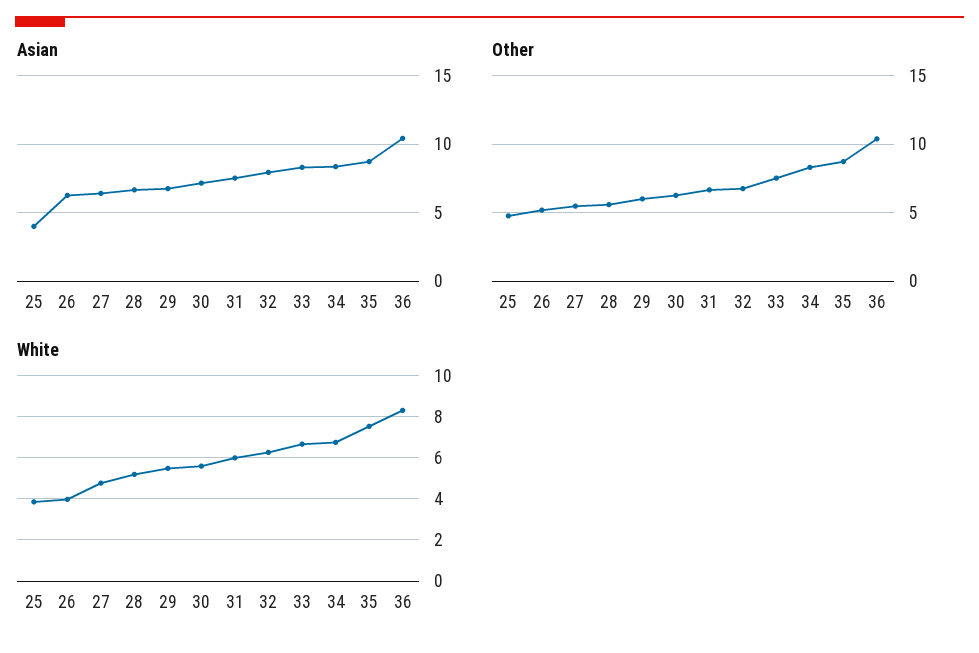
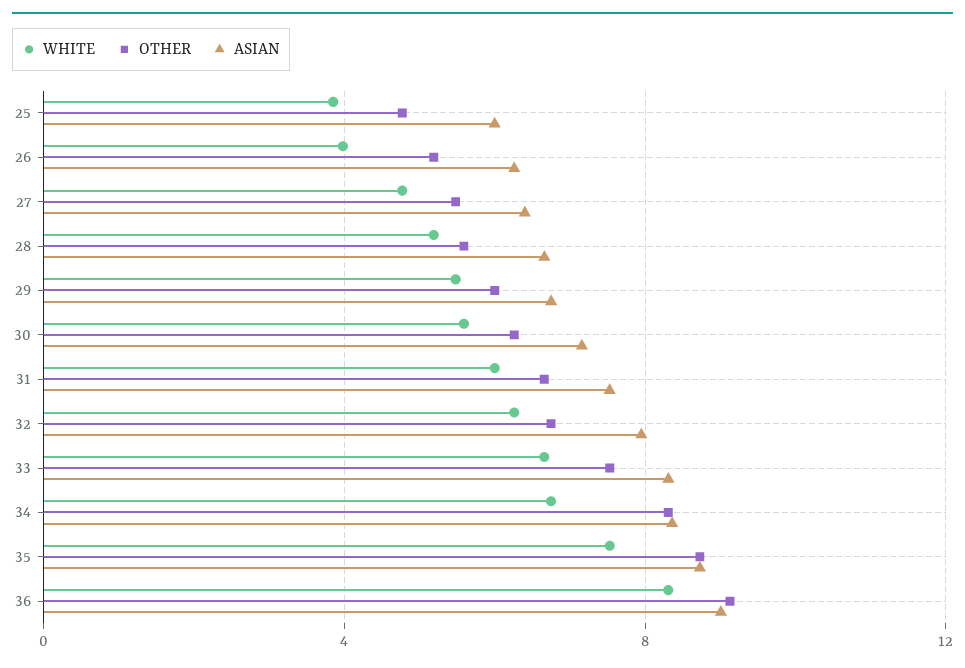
Asian, 25: 4 -> 6
Asian, 36: 10.5 -> 9
Other, 36: 10.5 -> 9

